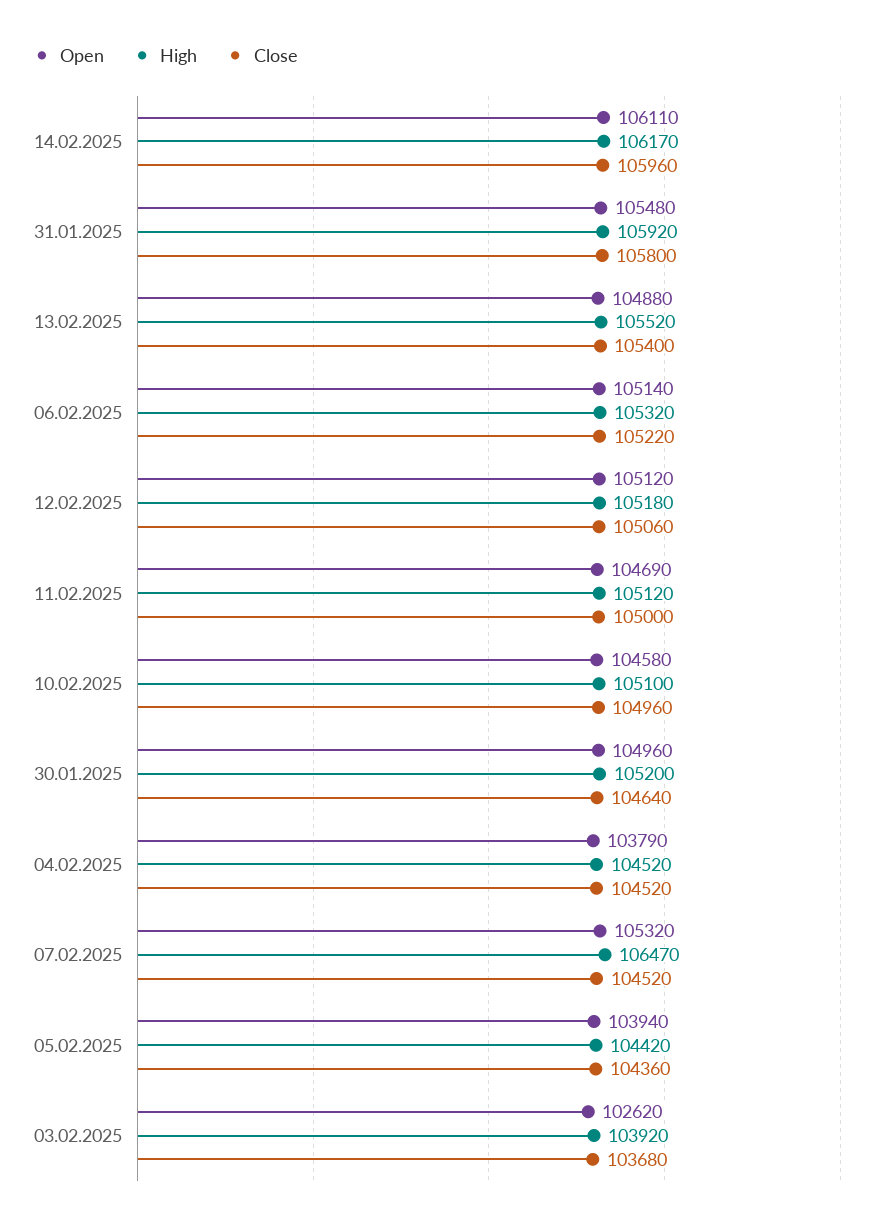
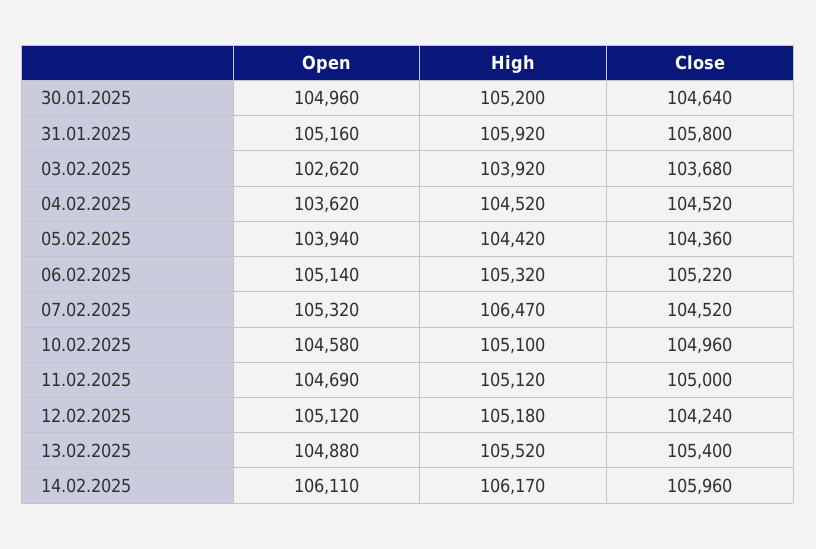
Open, 31.01.2025: 105480 -> 105160
Close, 12.02.2025: 105060 -> 104240
Open, 04.02.2025: 103790 -> 103620

